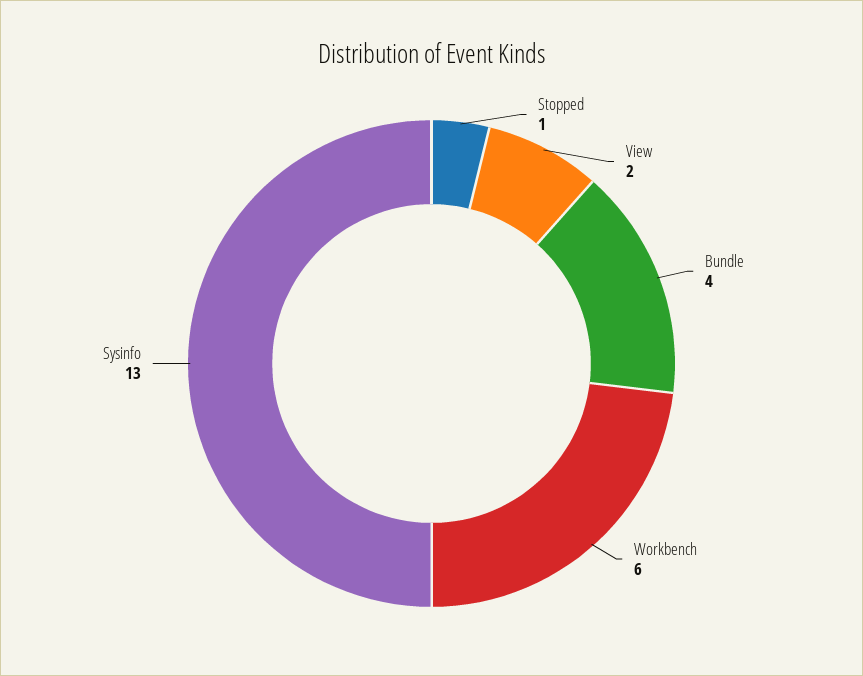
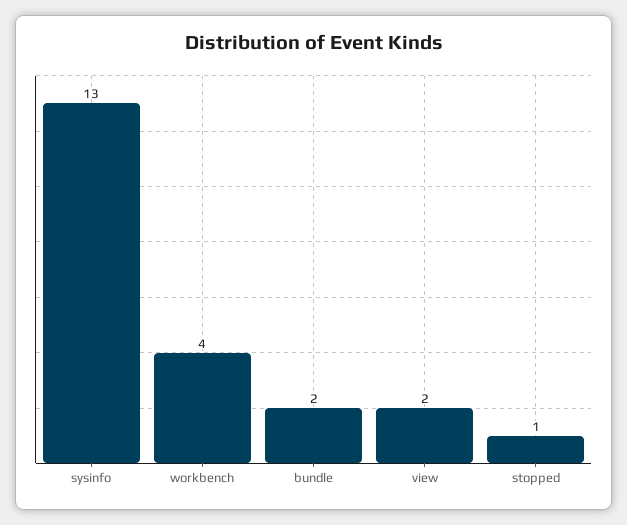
Bundle: 4 -> 2
Workbench: 6 -> 4

